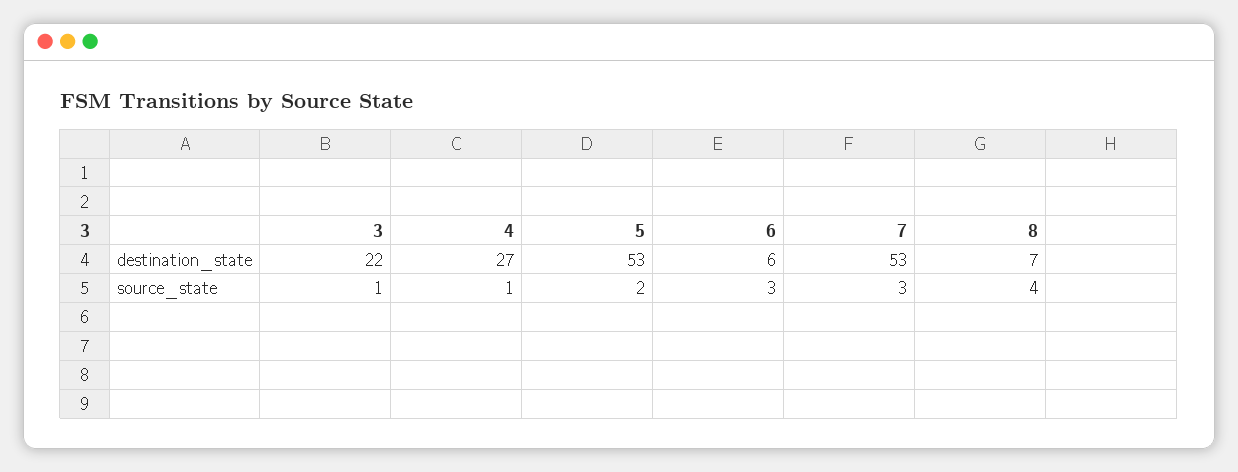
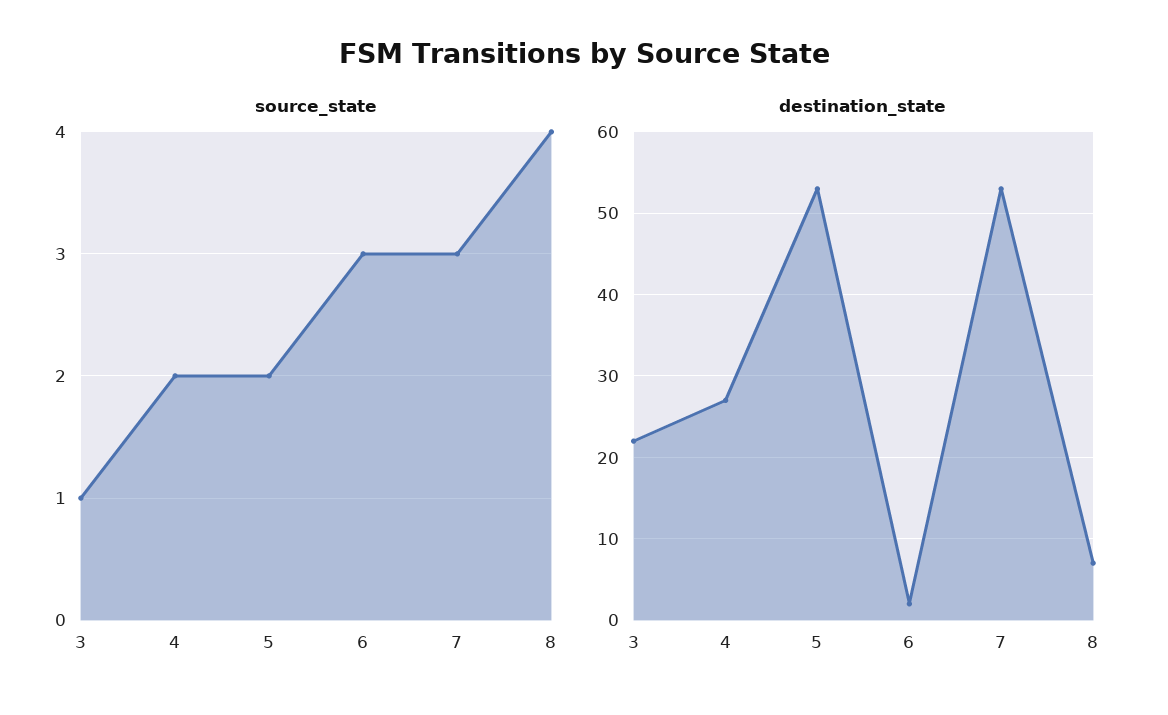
destination_state, 6: 6 -> 2
source_state, 4: 1 -> 2

